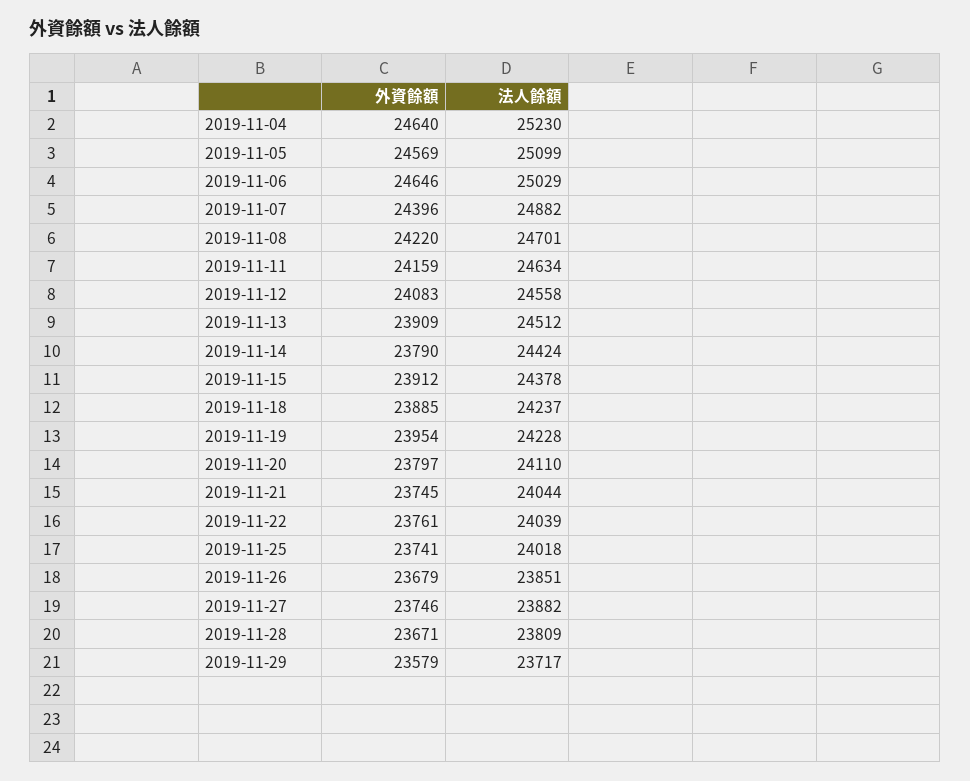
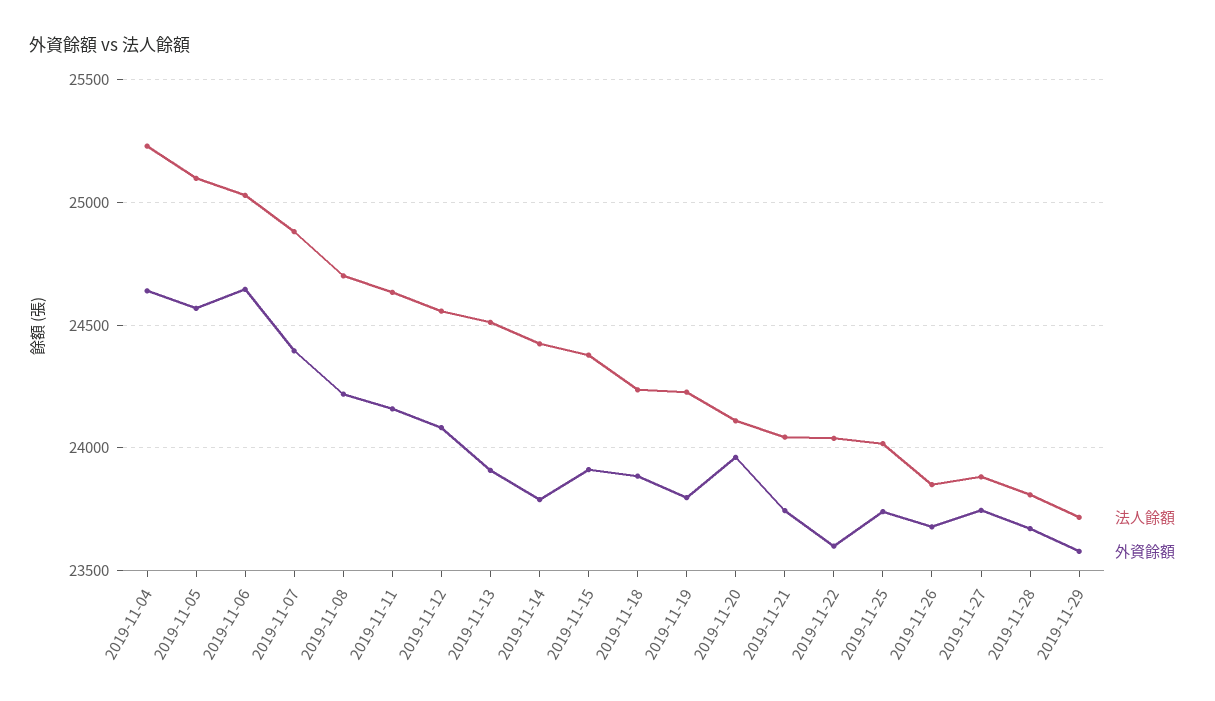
外資餘額, 2019-11-19: 23954 -> 23800
外資餘額, 2019-11-20: 23797 -> 23950
外資餘額, 2019-11-22: 23761 -> 23600

